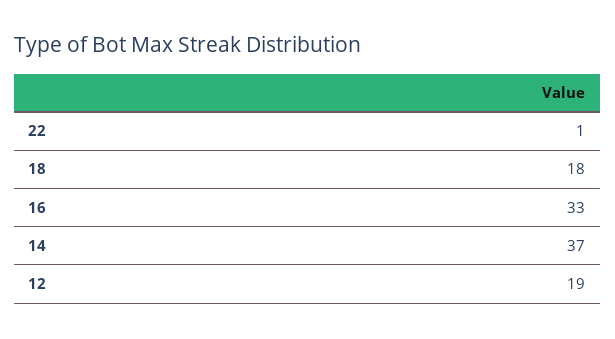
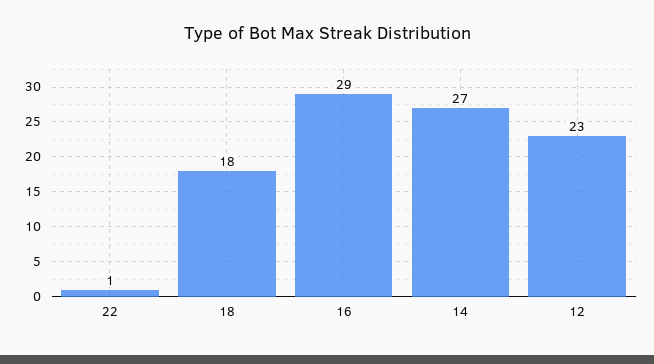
16: 33 -> 29
14: 37 -> 27
12: 19 -> 23

